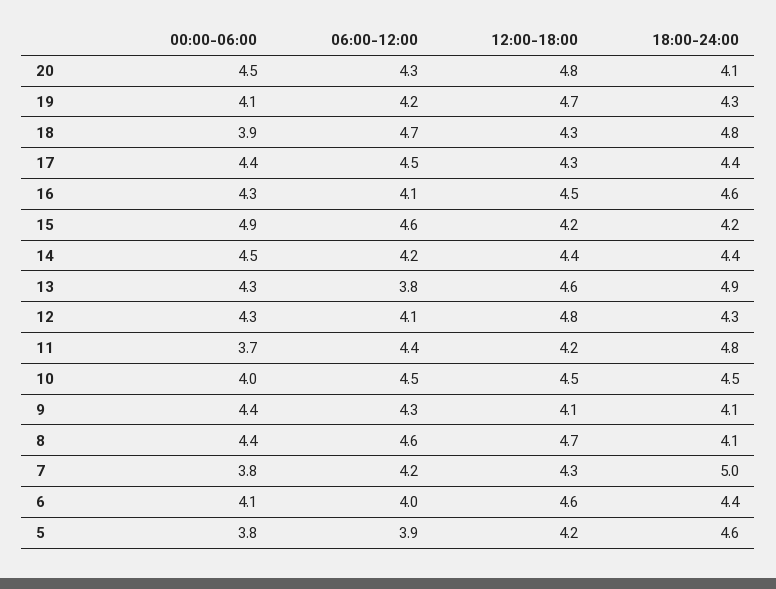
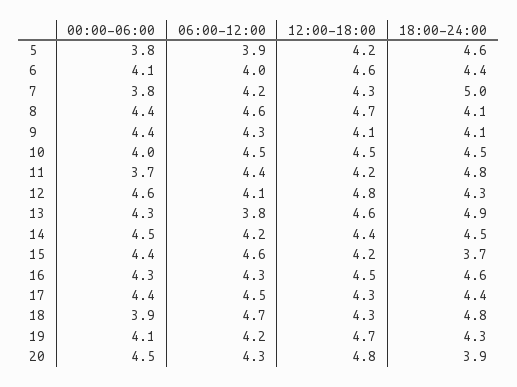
18:00-24:00, 20: 4.1 -> 3.9
06:00-12:00, 16: 4.1 -> 4.3
00:00-06:00, 15: 4.9 -> 4.4
18:00-24:00, 15: 4.2 -> 3.7
18:00-24:00, 14: 4.4 -> 4.5
00:00-06:00, 12: 4.3 -> 4.6

